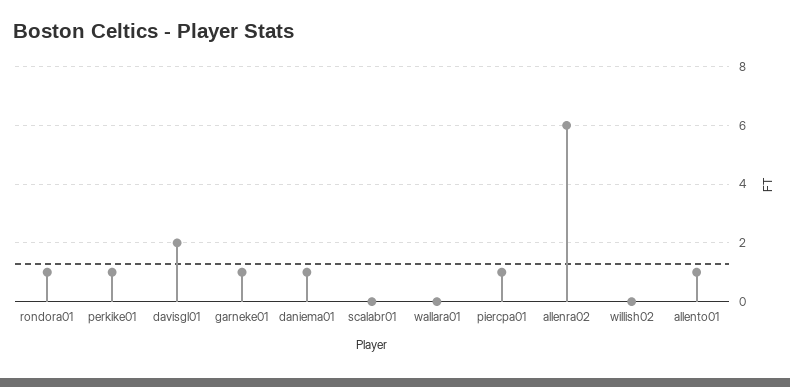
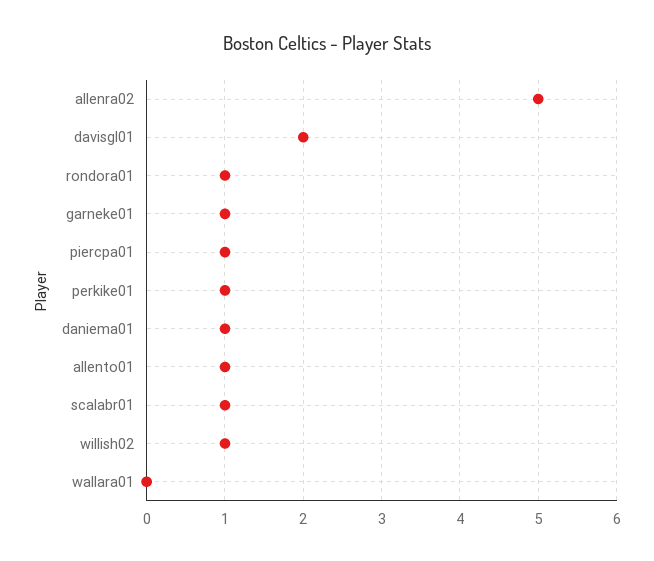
scalabr01: 0 -> 1
allenra02: 6 -> 5
willish02: 0 -> 1

